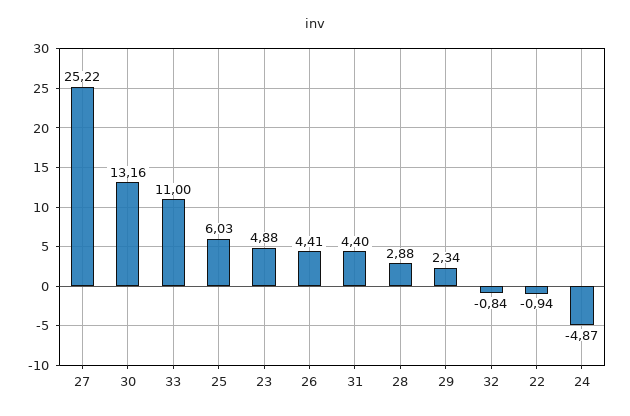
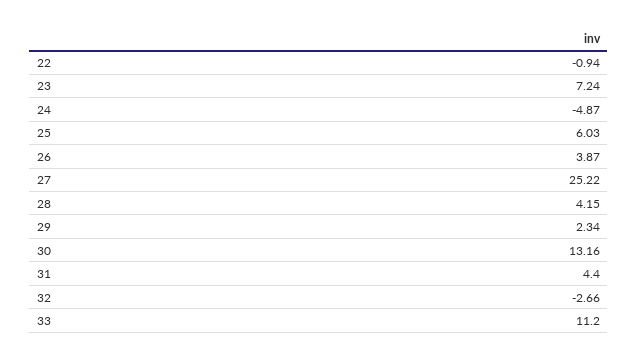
33: 11 -> 11.2
23: 4.88 -> 7.24
26: 4.41 -> 3.87
28: 2.88 -> 4.15
32: -0.84 -> -2.66

